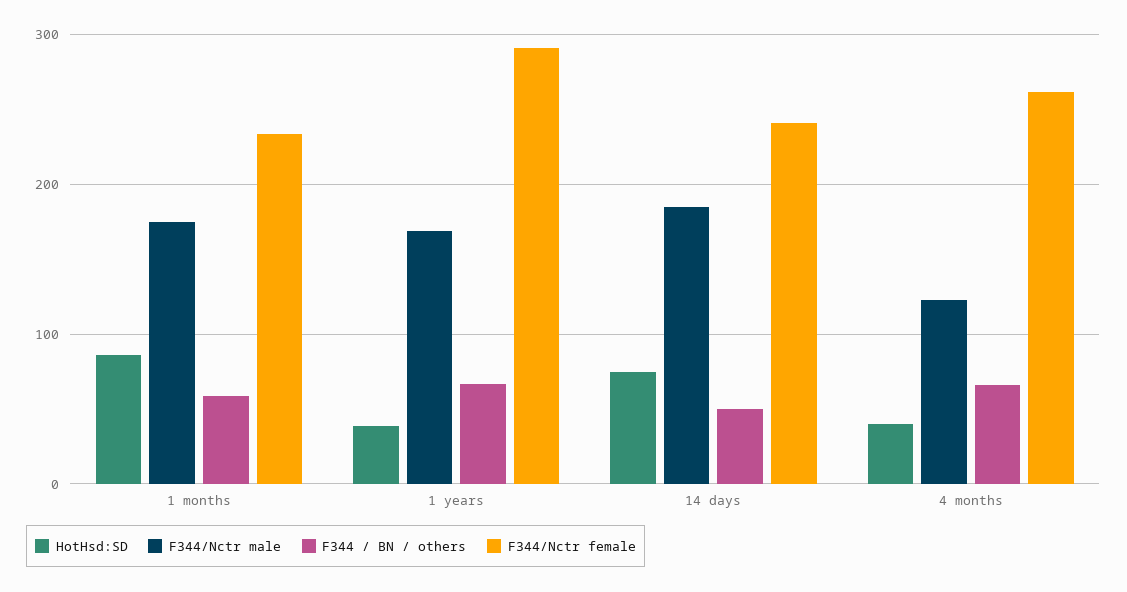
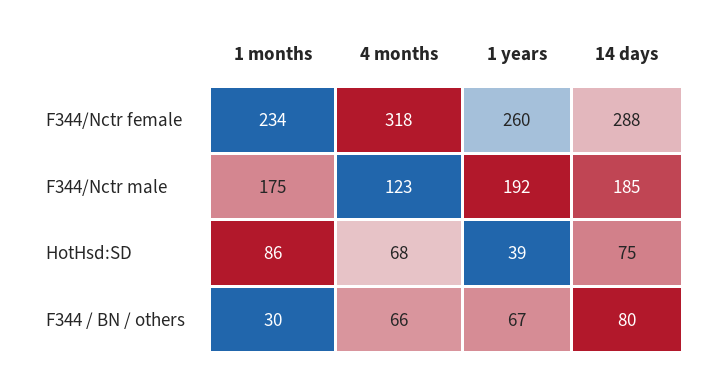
F344 / BN / others, 1 months: 60 -> 30
F344/Nctr male, 1 years: 170 -> 192
F344/Nctr female, 1 years: 290 -> 260
F344 / BN / others, 14 days: 50 -> 80
F344/Nctr female, 14 days: 240 -> 288
HotHsd:SD, 4 months: 40 -> 68
F344/Nctr female, 4 months: 260 -> 318

